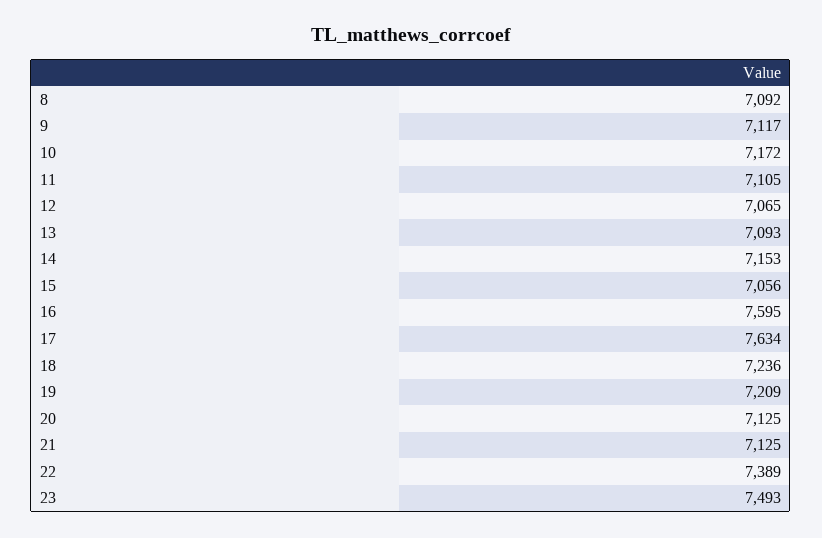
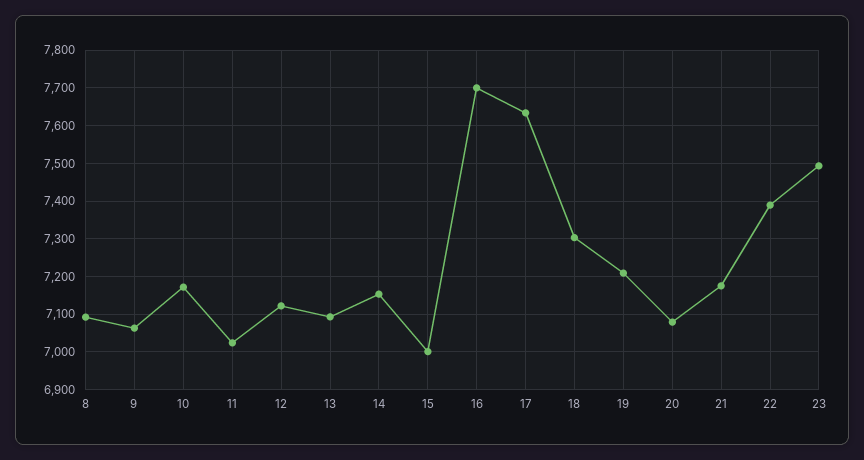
9: 7117 -> 7060
11: 7105 -> 7020
12: 7065 -> 7120
15: 7056 -> 7000
16: 7595 -> 7700
18: 7236 -> 7300
20: 7125 -> 7080
21: 7125 -> 7180

